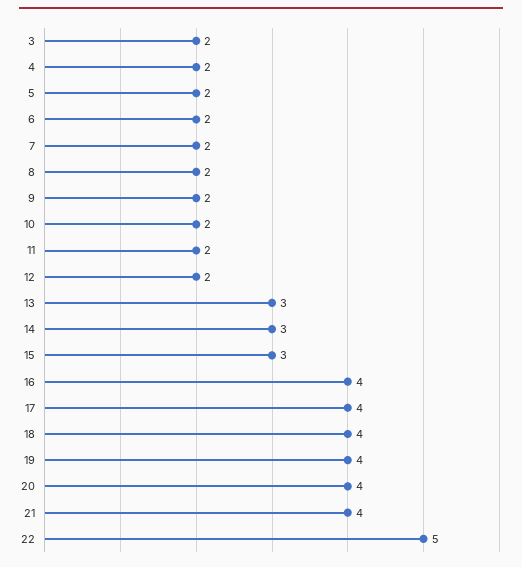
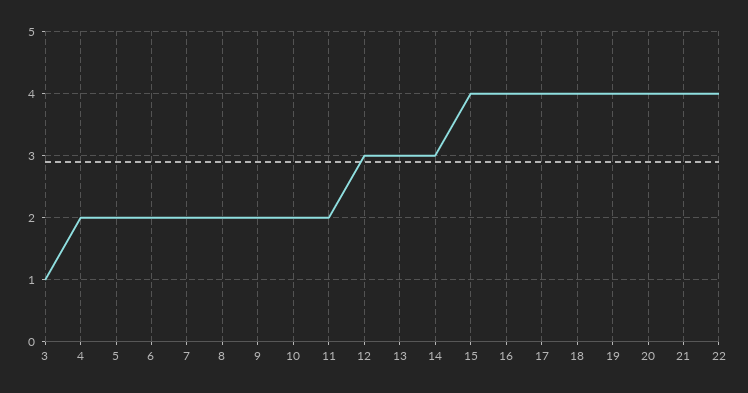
3: 2 -> 1
12: 2 -> 3
15: 3 -> 4
22: 5 -> 4

